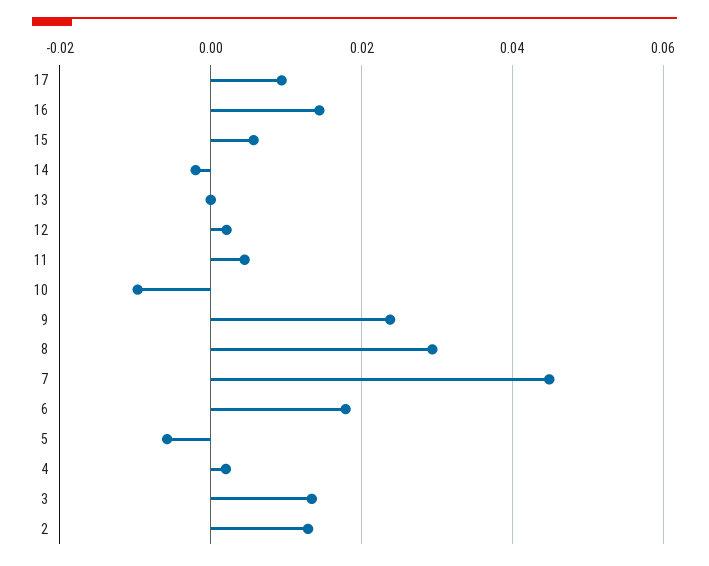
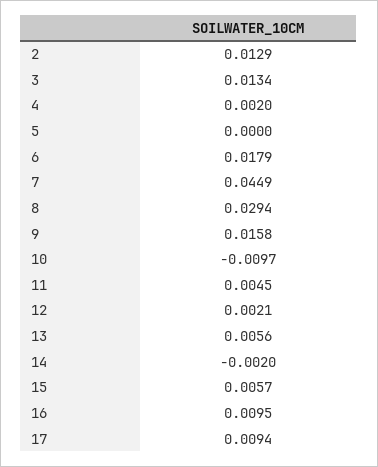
16: 0.014 -> 0.0095
13: 0 -> 0.0056
9: 0.024 -> 0.0158
5: -0.006 -> 0

